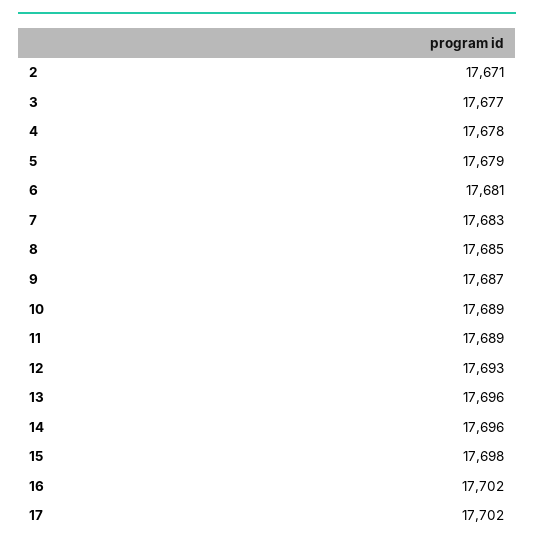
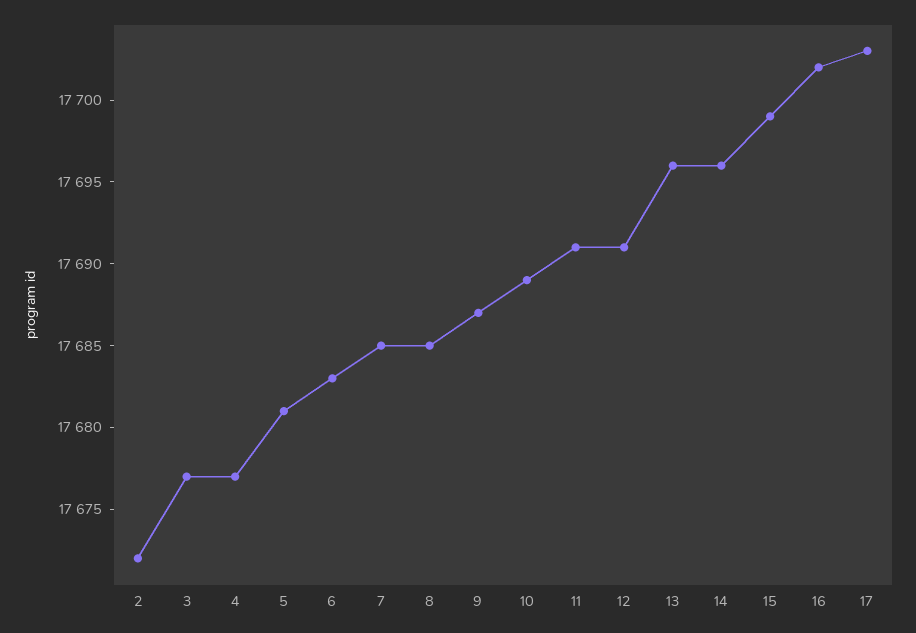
2: 17671 -> 17672
4: 17678 -> 17677
5: 17679 -> 17681
6: 17681 -> 17683
7: 17683 -> 17685
11: 17689 -> 17691
12: 17693 -> 17691
15: 17698 -> 17699
17: 17702 -> 17703

